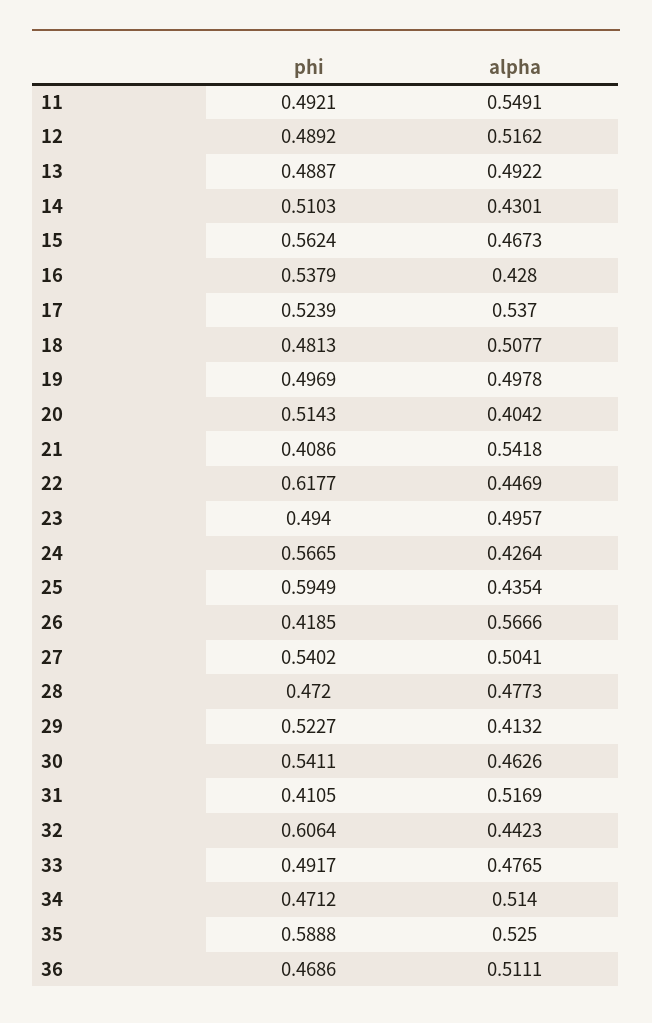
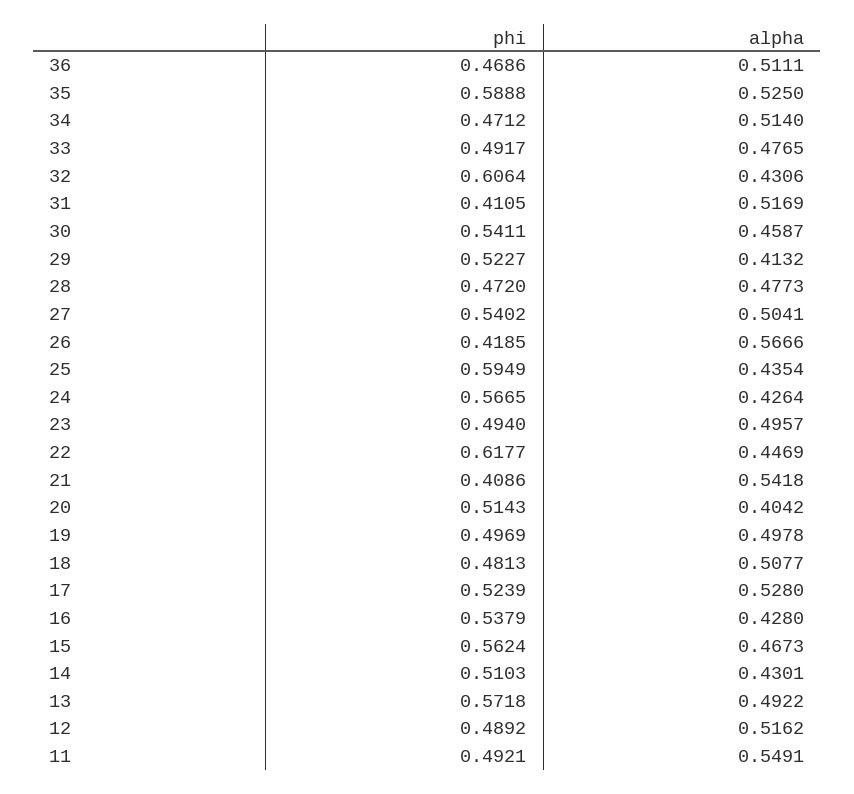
phi, 13: 0.4887 -> 0.5718
alpha, 17: 0.537 -> 0.528
alpha, 30: 0.4626 -> 0.4587
alpha, 32: 0.4423 -> 0.4306

